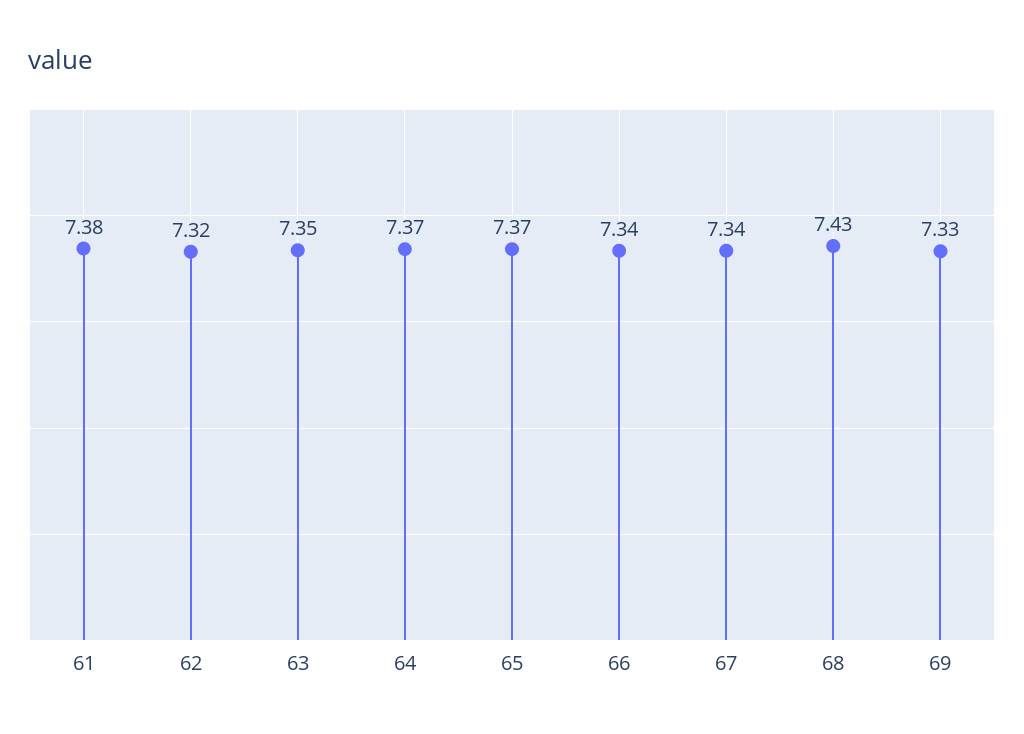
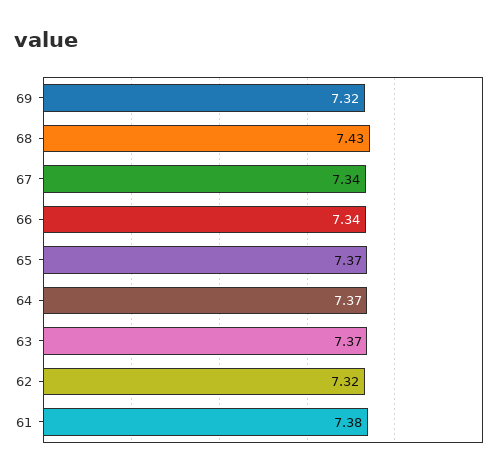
63: 7.35 -> 7.37
69: 7.33 -> 7.32

